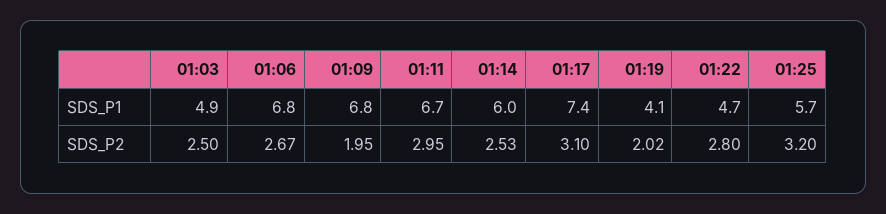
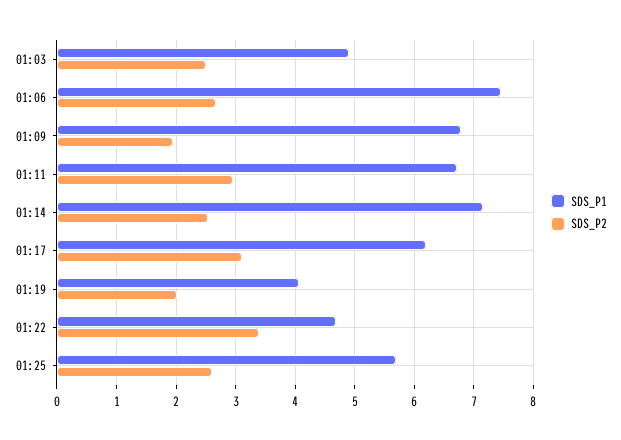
SDS_P1, 01:06: 6.8 -> 7.4
SDS_P1, 01:14: 6 -> 7.2
SDS_P1, 01:17: 7.4 -> 6.2
SDS_P2, 01:22: 2.8 -> 3.4
SDS_P2, 01:25: 3.2 -> 2.6

